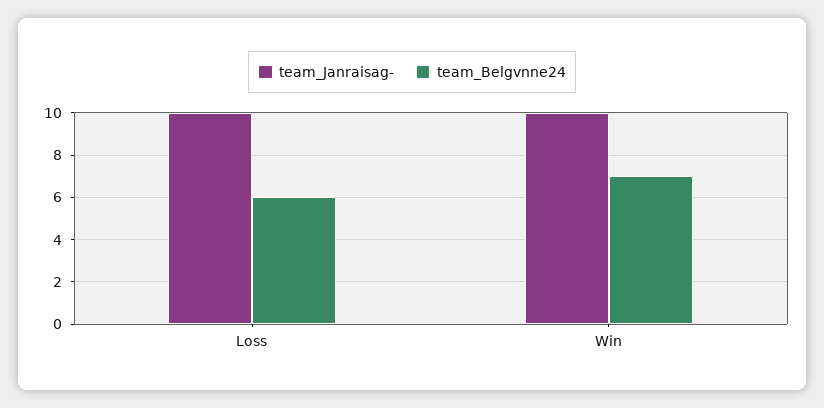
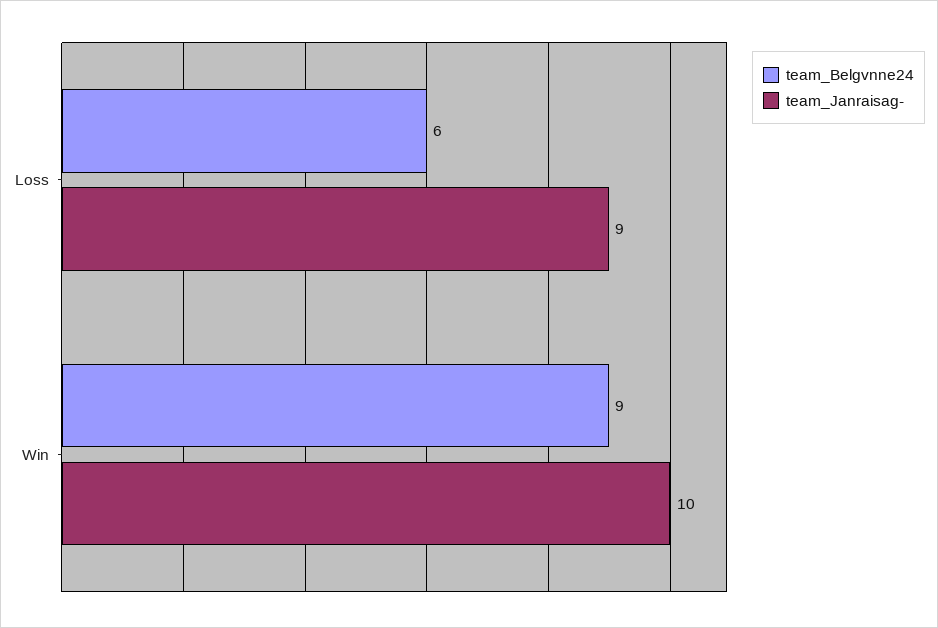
team_Janraisag-, Loss: 10 -> 9
team_Belgvnne24, Win: 7 -> 9

